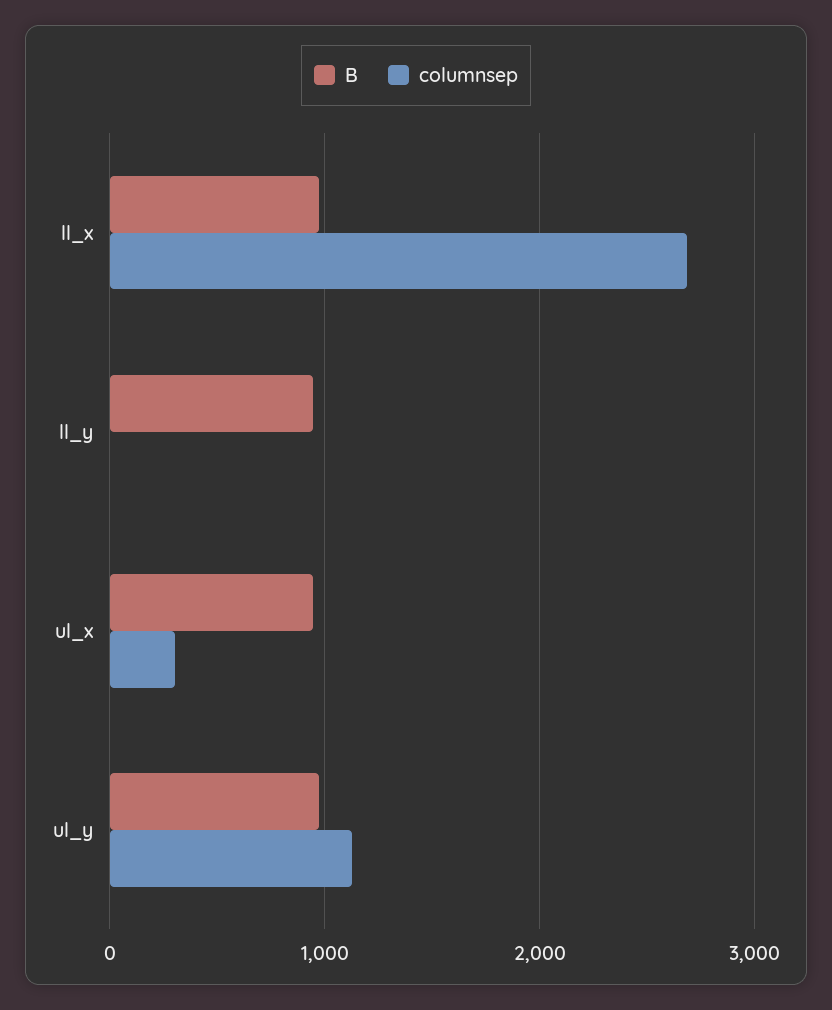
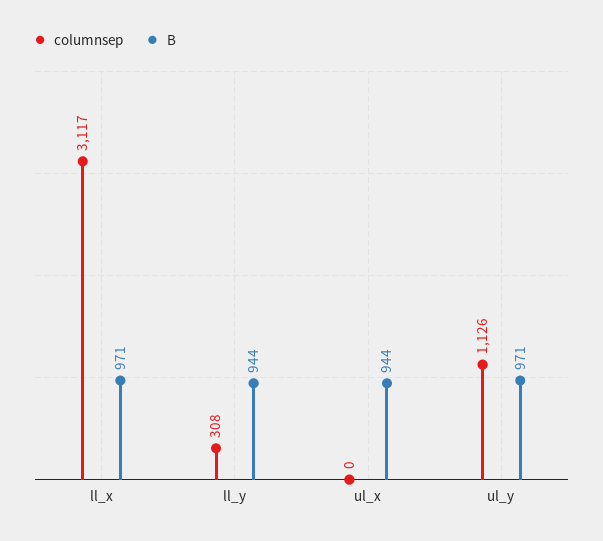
columnsep, ll_x: 2700 -> 3117
columnsep, ll_y: 0 -> 308
columnsep, ul_x: 300 -> 0

